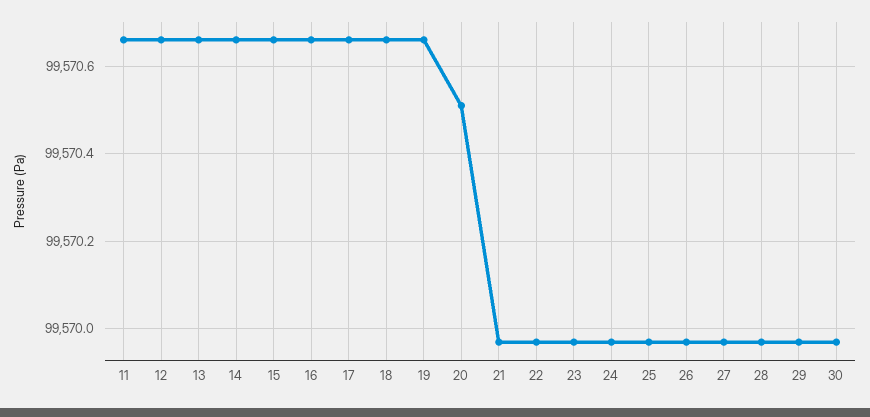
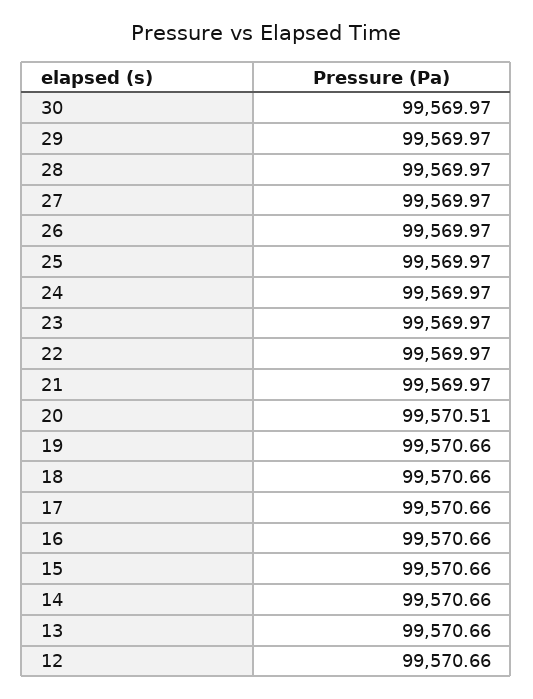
11: 99570.65 -> none

